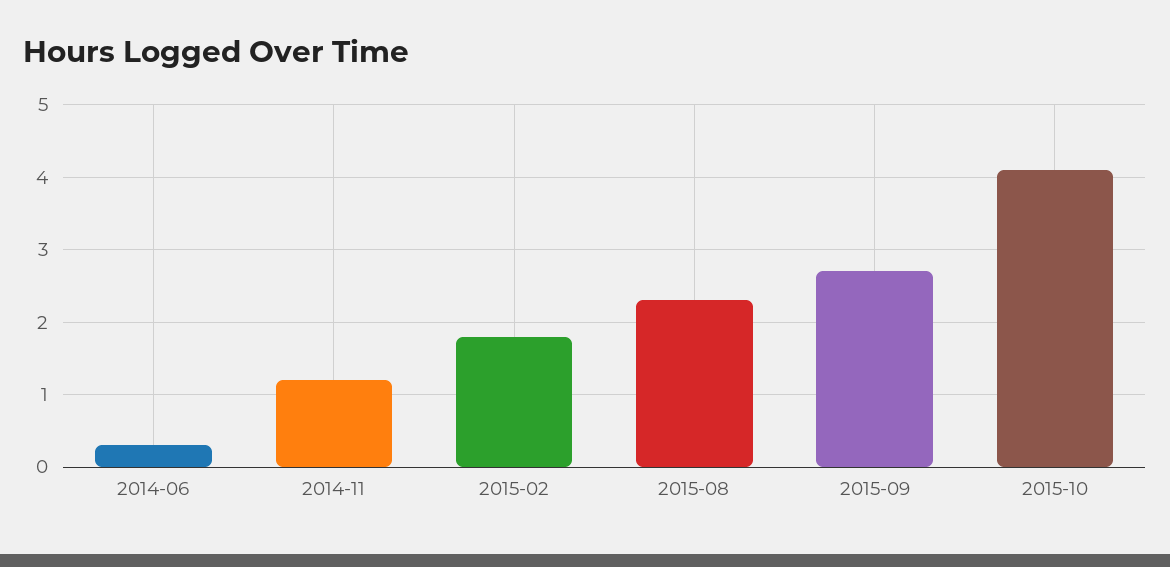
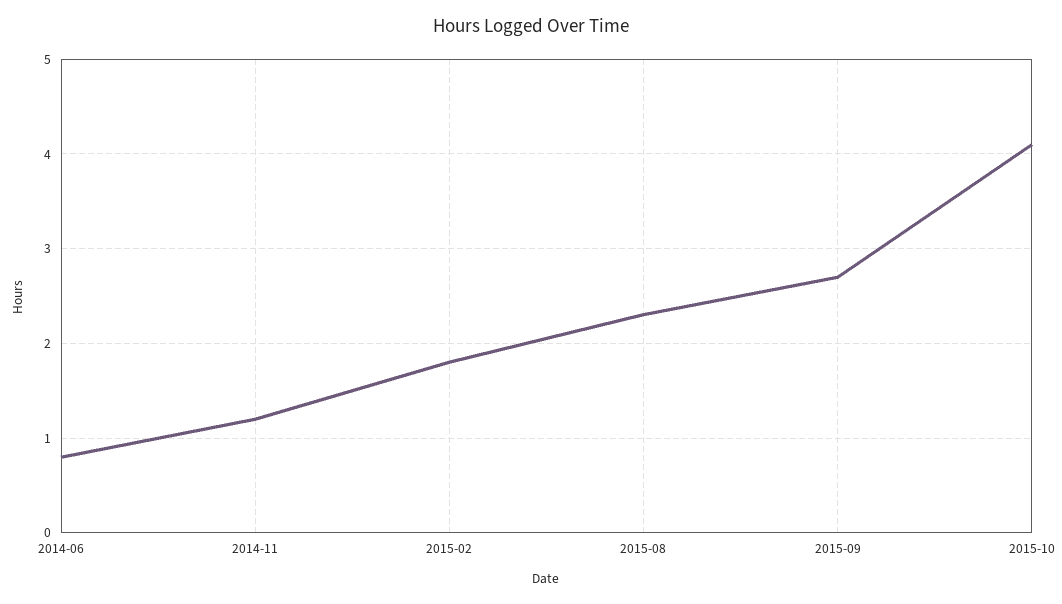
2014-06: 0.3 -> 0.8

